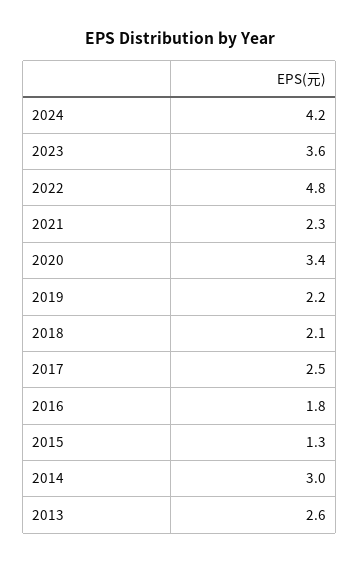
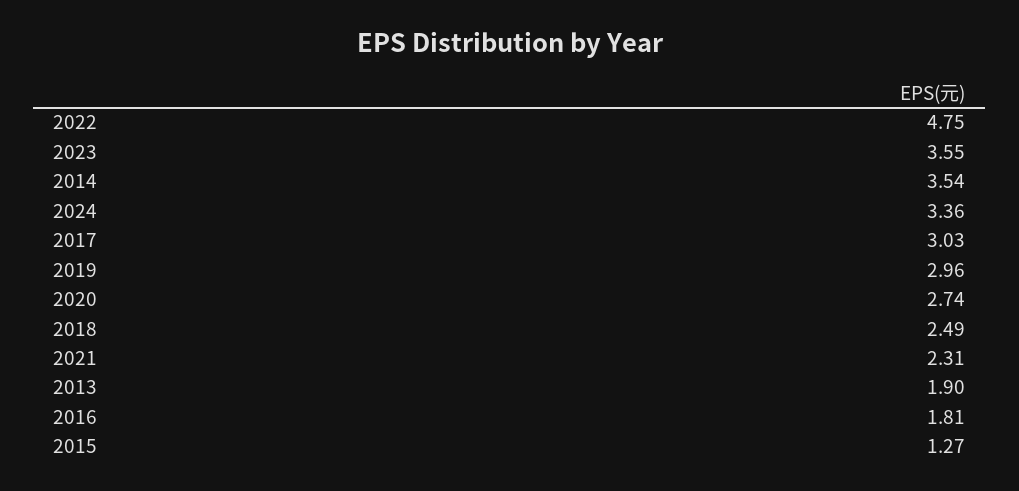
2024: 4.2 -> 3.36
2020: 3.4 -> 2.74
2019: 2.2 -> 2.96
2018: 2.1 -> 2.49
2017: 2.5 -> 3.03
2014: 3 -> 3.54
2013: 2.6 -> 1.9

